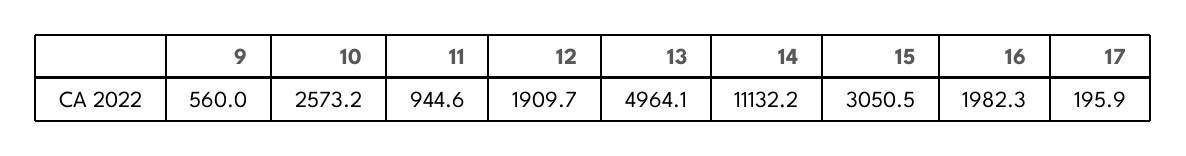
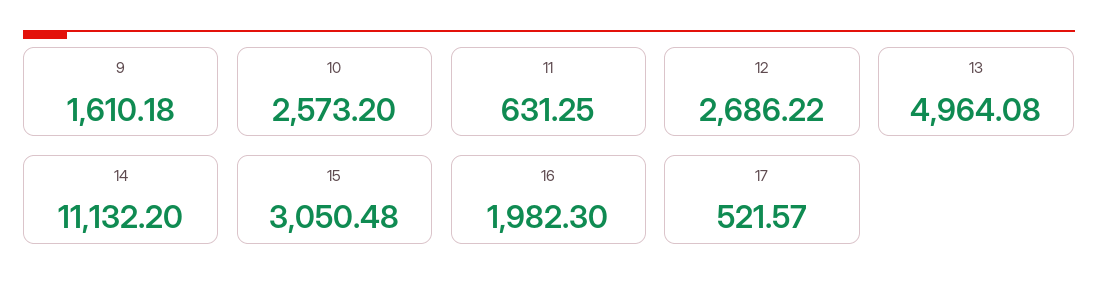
9: 560 -> 1610.18
11: 944.6 -> 631.25
12: 1909.7 -> 2686.22
17: 195.9 -> 521.57

